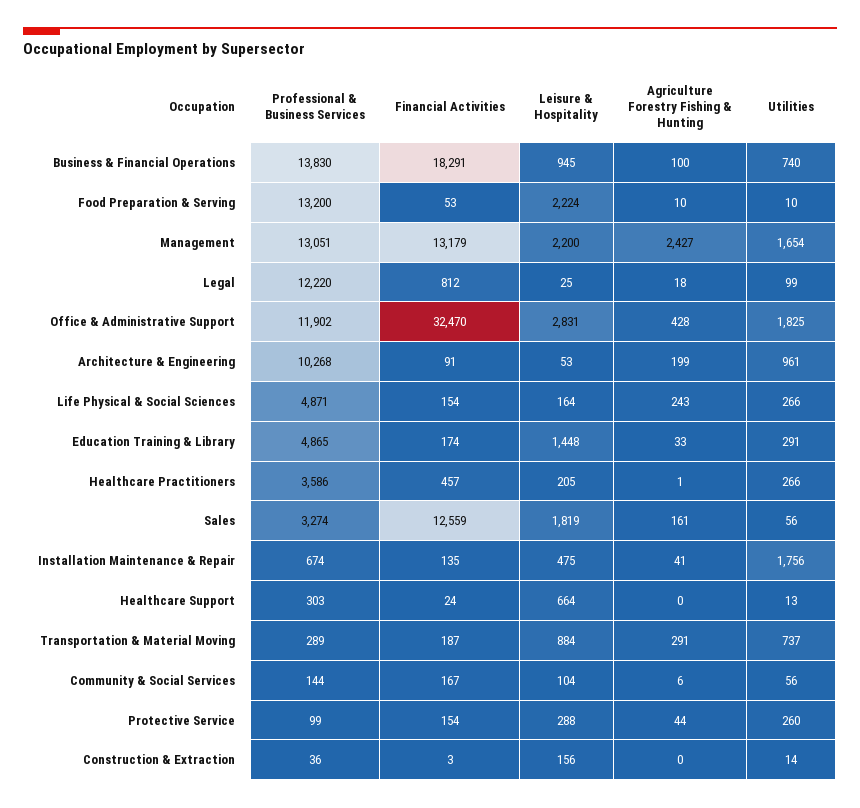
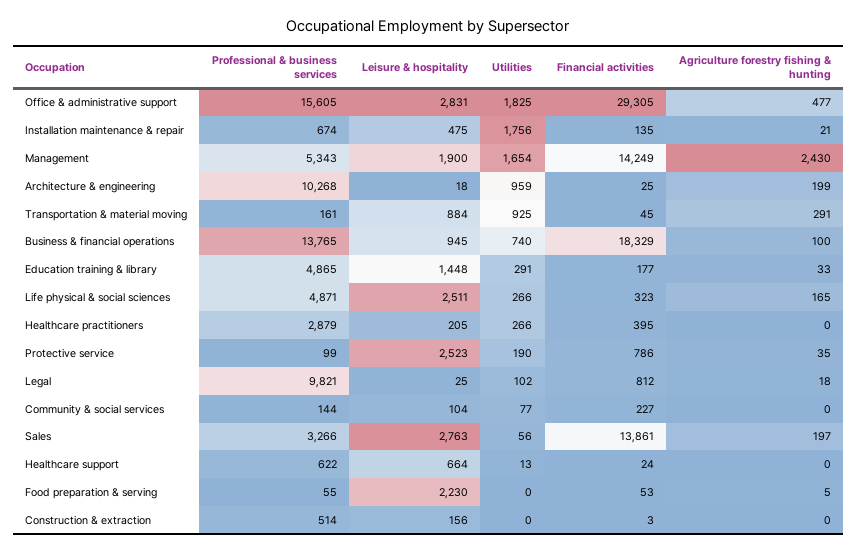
Professional & Business Services, Business & Financial Operations: 13830 -> 13765
Financial Activities, Business & Financial Operations: 18291 -> 18329
Professional & Business Services, Food Preparation & Serving: 13200 -> 55
Leisure & Hospitality, Food Preparation & Serving: 2224 -> 2230
Agriculture Forestry Fishing & Hunting, Food Preparation & Serving: 10 -> 5
Utilities, Food Preparation & Serving: 10 -> 0
Professional & Business Services, Management: 13051 -> 5343
Financial Activities, Management: 13179 -> 14249
Leisure & Hospitality, Management: 2200 -> 1900
Agriculture Forestry Fishing & Hunting, Management: 2427 -> 2430
Professional & Business Services, Legal: 12220 -> 9821
Utilities, Legal: 99 -> 102
Professional & Business Services, Office & Administrative Support: 11902 -> 15605
Financial Activities, Office & Administrative Support: 32470 -> 29305
Agriculture Forestry Fishing & Hunting, Office & Administrative Support: 428 -> 477
Financial Activities, Architecture & Engineering: 91 -> 25
Leisure & Hospitality, Architecture & Engineering: 53 -> 18
Utilities, Architecture & Engineering: 961 -> 959
Financial Activities, Life Physical & Social Sciences: 154 -> 323
Leisure & Hospitality, Life Physical & Social Sciences: 164 -> 2511
Agriculture Forestry Fishing & Hunting, Life Physical & Social Sciences: 243 -> 165
Financial Activities, Education Training & Library: 174 -> 177
Professional & Business Services, Healthcare Practitioners: 3586 -> 2879
Financial Activities, Healthcare Practitioners: 457 -> 395
Agriculture Forestry Fishing & Hunting, Healthcare Practitioners: 1 -> 0
Professional & Business Services, Sales: 3274 -> 3266
Financial Activities, Sales: 12559 -> 13861
Leisure & Hospitality, Sales: 1819 -> 2763
Agriculture Forestry Fishing & Hunting, Sales: 161 -> 197
Agriculture Forestry Fishing & Hunting, Installation Maintenance & Repair: 41 -> 21
Professional & Business Services, Healthcare Support: 303 -> 622
Professional & Business Services, Transportation & Material Moving: 289 -> 161
Financial Activities, Transportation & Material Moving: 187 -> 45
Utilities, Transportation & Material Moving: 737 -> 925
Financial Activities, Community & Social Services: 167 -> 227
Agriculture Forestry Fishing & Hunting, Community & Social Services: 6 -> 0
Utilities, Community & Social Services: 56 -> 77
Financial Activities, Protective Service: 154 -> 786
Leisure & Hospitality, Protective Service: 288 -> 2523
Agriculture Forestry Fishing & Hunting, Protective Service: 44 -> 35
Utilities, Protective Service: 260 -> 190
Professional & Business Services, Construction & Extraction: 36 -> 514
Utilities, Construction & Extraction: 14 -> 0

